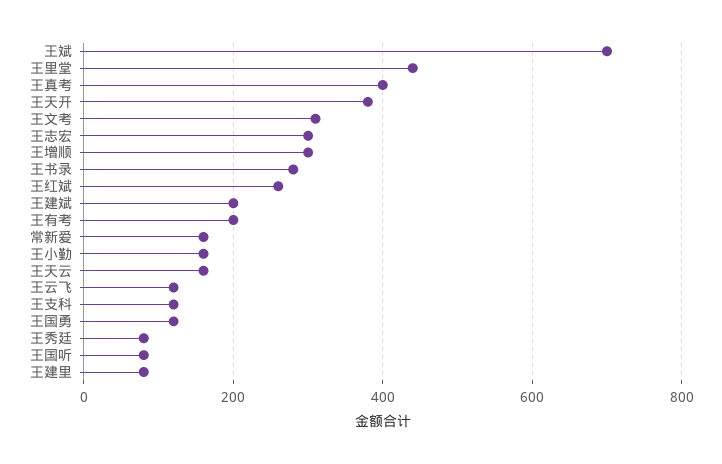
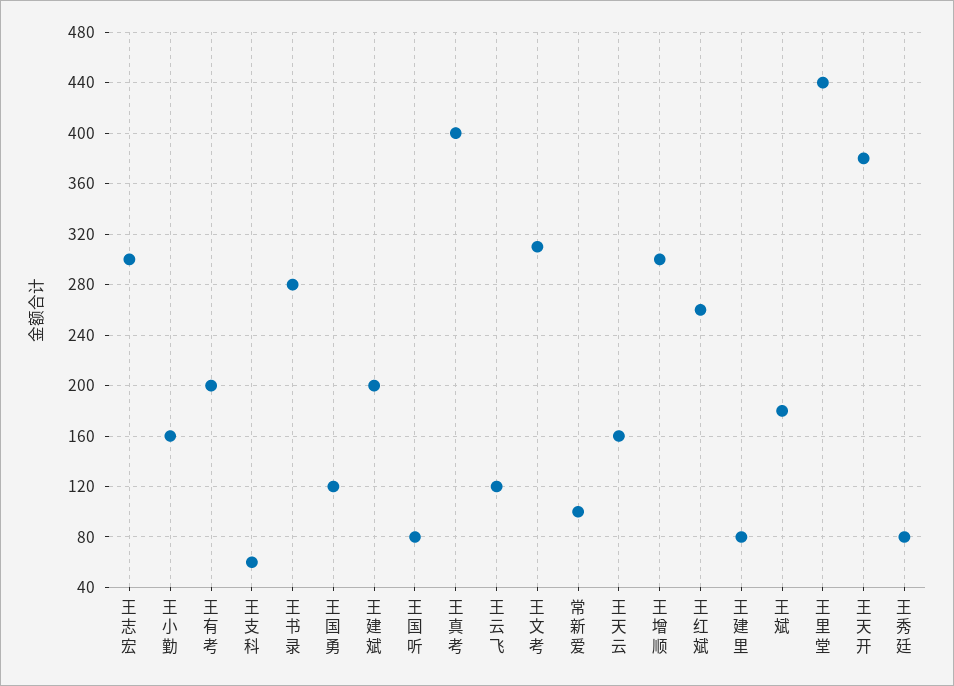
王斌: 700 -> 180
常新爱: 160 -> 100
王支科: 120 -> 60

